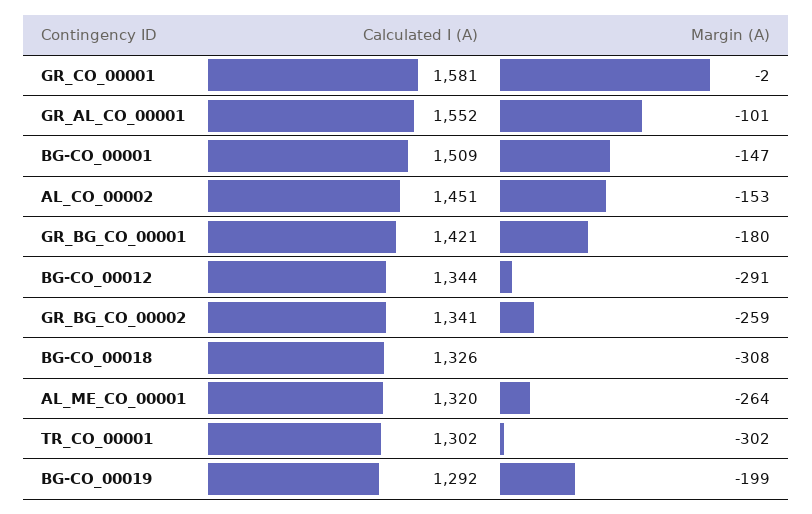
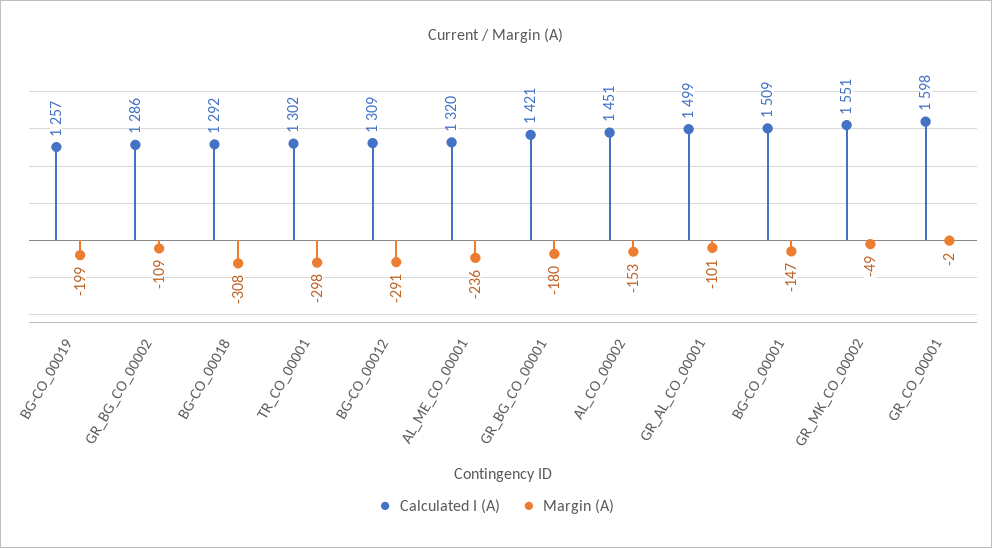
Calculated I (A), GR_CO_00001: 1581 -> 1598
Calculated I (A), GR_AL_CO_00001: 1552 -> 1499
Calculated I (A), BG-CO_00012: 1344 -> 1309
Calculated I (A), GR_BG_CO_00002: 1341 -> 1286
Margin (A), GR_BG_CO_00002: -259 -> -109
Calculated I (A), BG-CO_00018: 1326 -> 1292
Margin (A), AL_ME_CO_00001: -264 -> -236
Margin (A), TR_CO_00001: -302 -> -298
Calculated I (A), BG-CO_00019: 1292 -> 1257
Calculated I (A), GR_MK_CO_00002: none -> 1551
Margin (A), GR_MK_CO_00002: none -> -49

